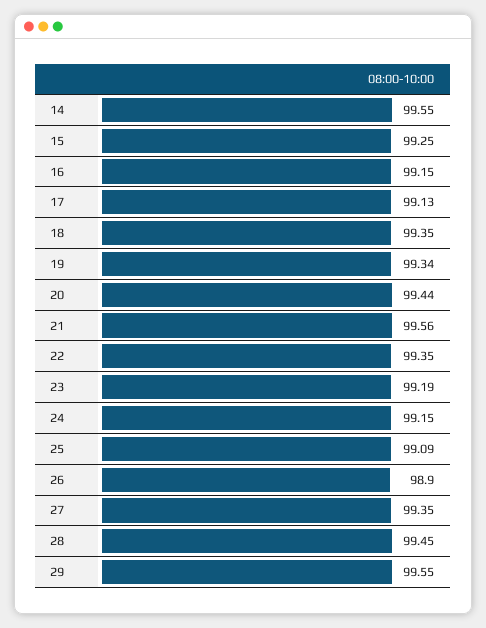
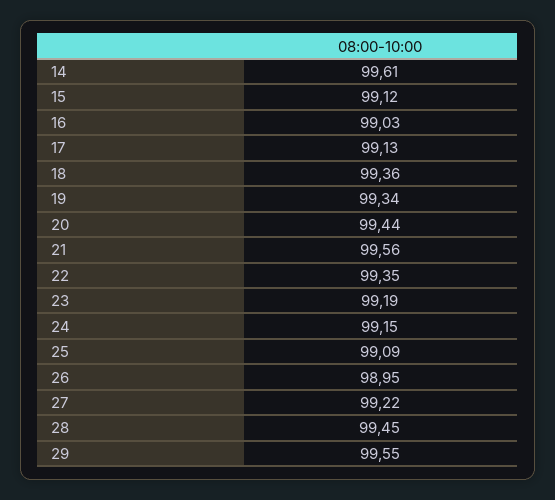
14: 99.55 -> 99.61
15: 99.25 -> 99.12
16: 99.15 -> 99.03
18: 99.35 -> 99.36
26: 98.9 -> 98.95
27: 99.35 -> 99.22

